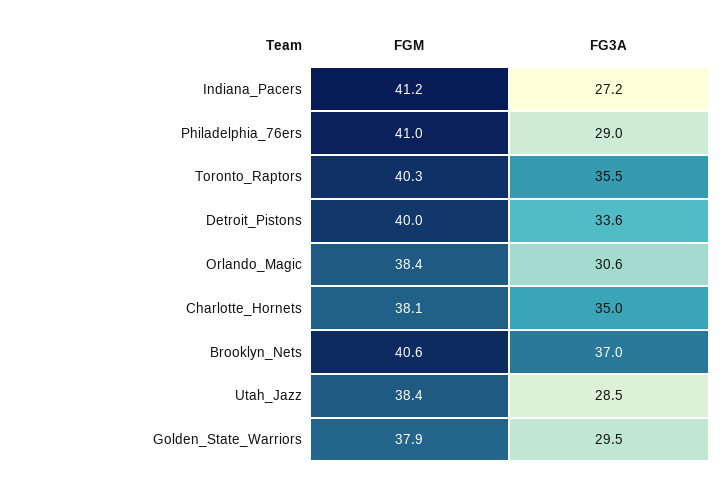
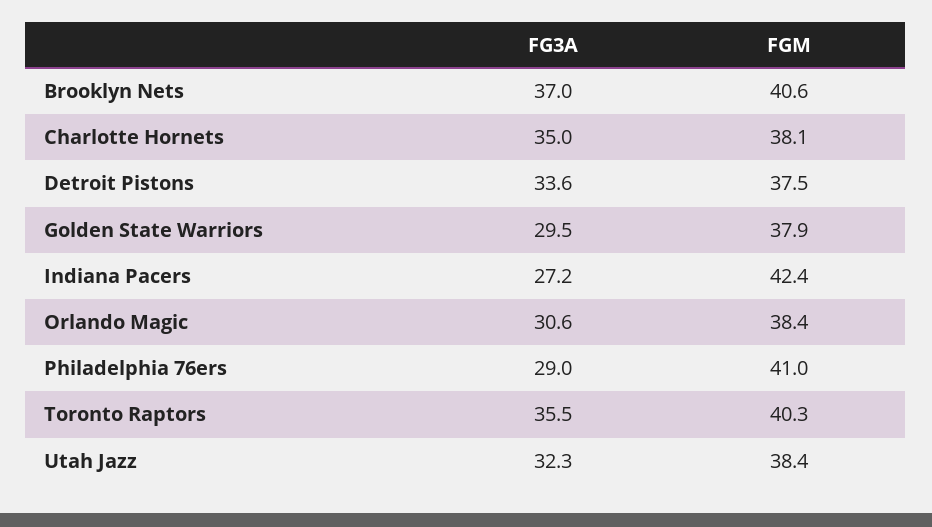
FGM, Indiana_Pacers: 41.2 -> 42.4
FGM, Detroit_Pistons: 40 -> 37.5
FG3A, Utah_Jazz: 28.5 -> 32.3

